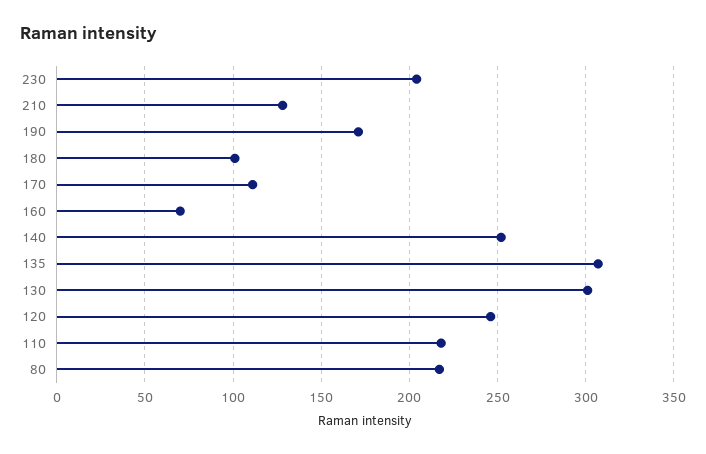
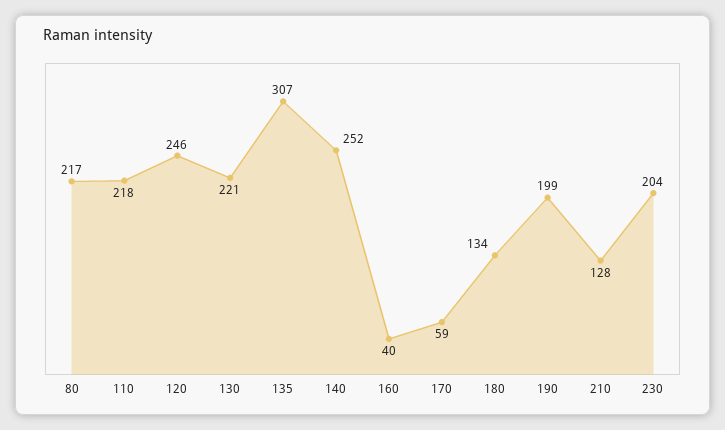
190: 170 -> 199
180: 100 -> 134
170: 110 -> 59
160: 70 -> 40
130: 300 -> 221

